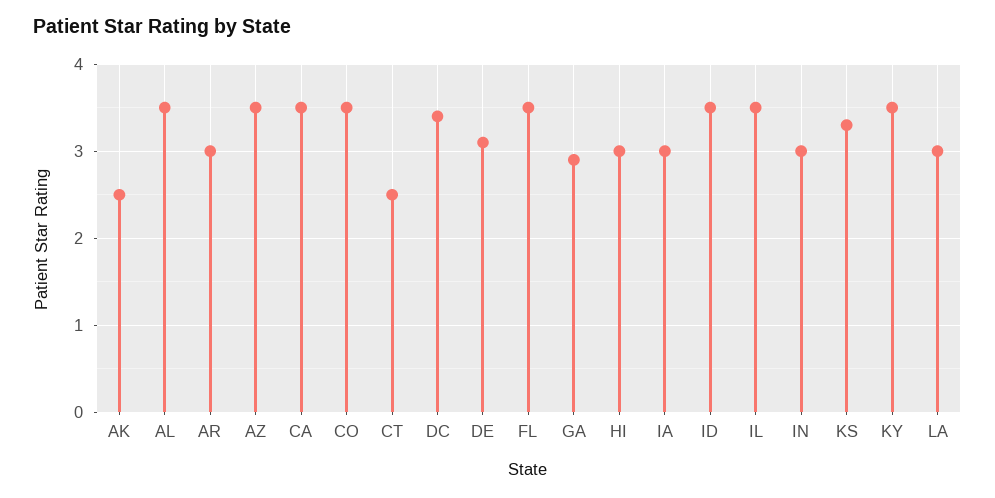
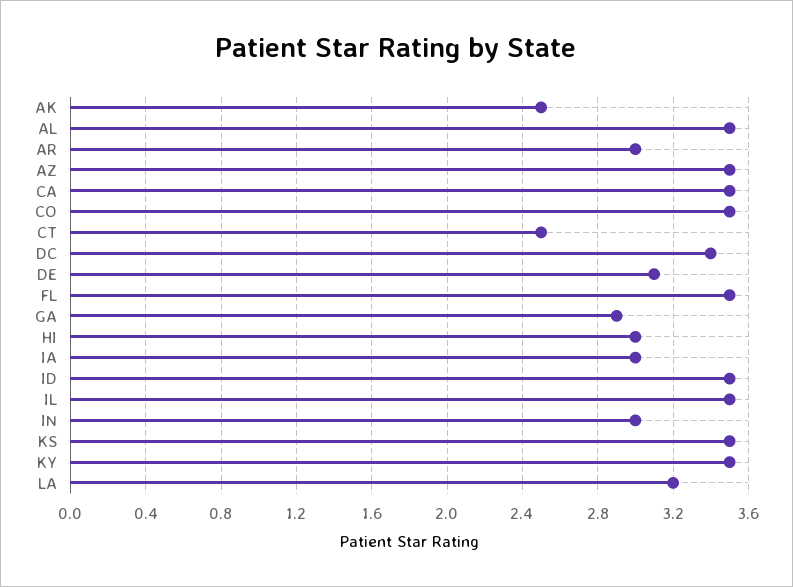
KS: 3.3 -> 3.5
LA: 3 -> 3.2

